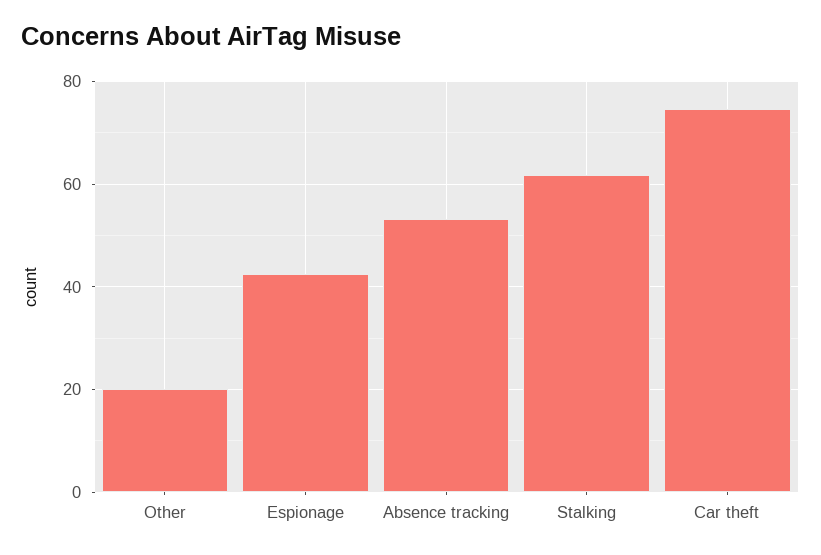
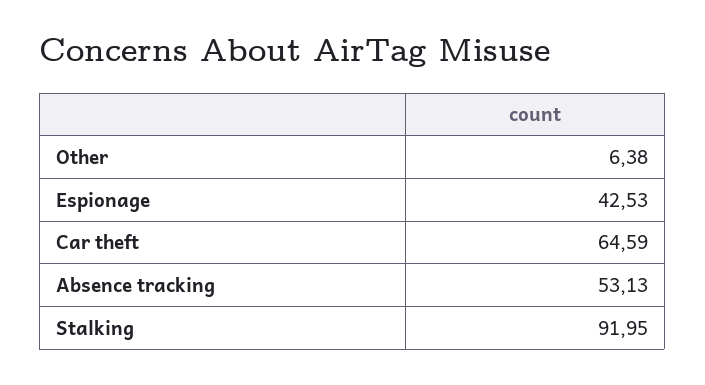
Other: 20 -> 6.38
Stalking: 62 -> 91.95
Car theft: 74 -> 64.59

